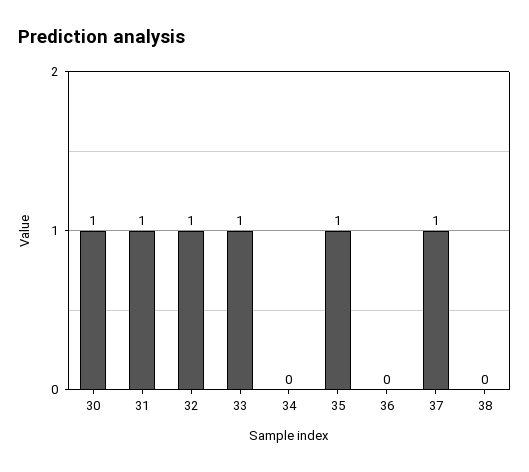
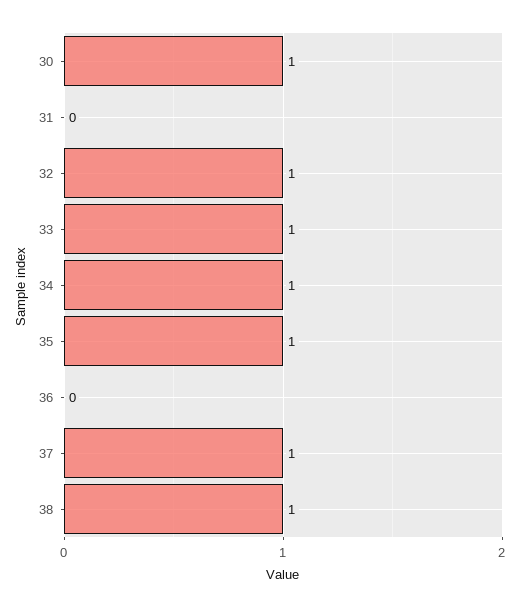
31: 1 -> 0
34: 0 -> 1
38: 0 -> 1

